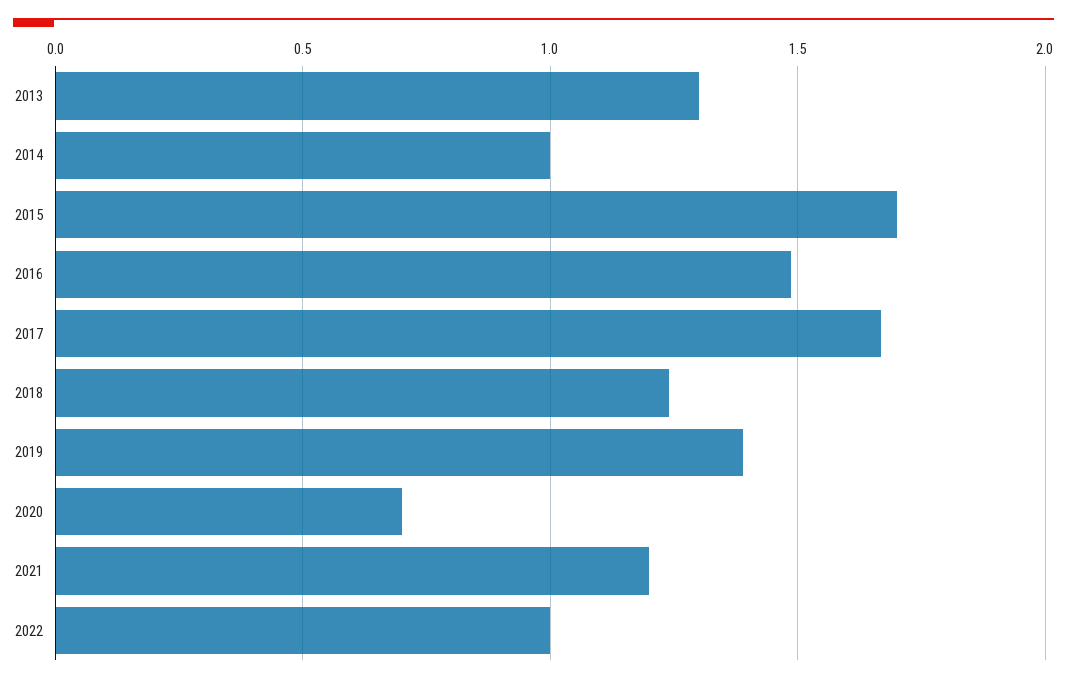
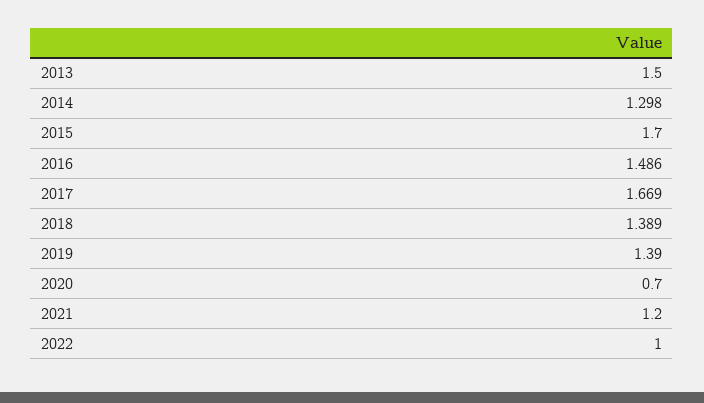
2013: 1.3 -> 1.5
2014: 1 -> 1.298
2018: 1.25 -> 1.389

